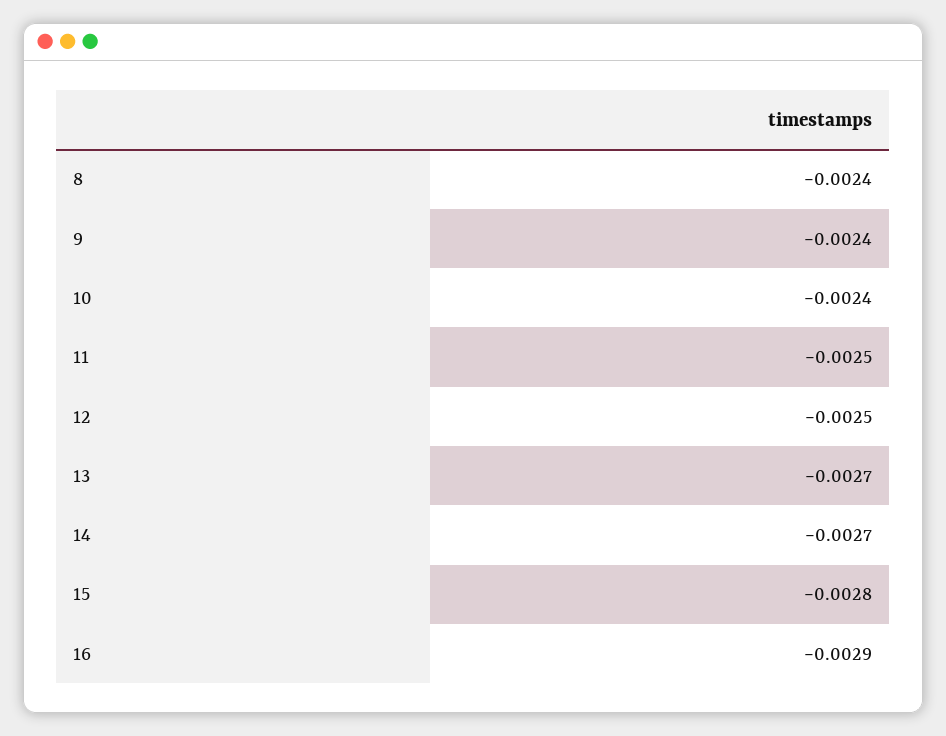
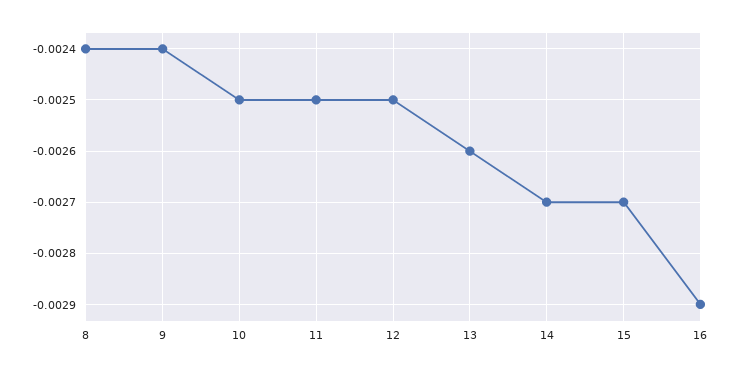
10: -0.0024 -> -0.0025
13: -0.0027 -> -0.0026
15: -0.0028 -> -0.0027

